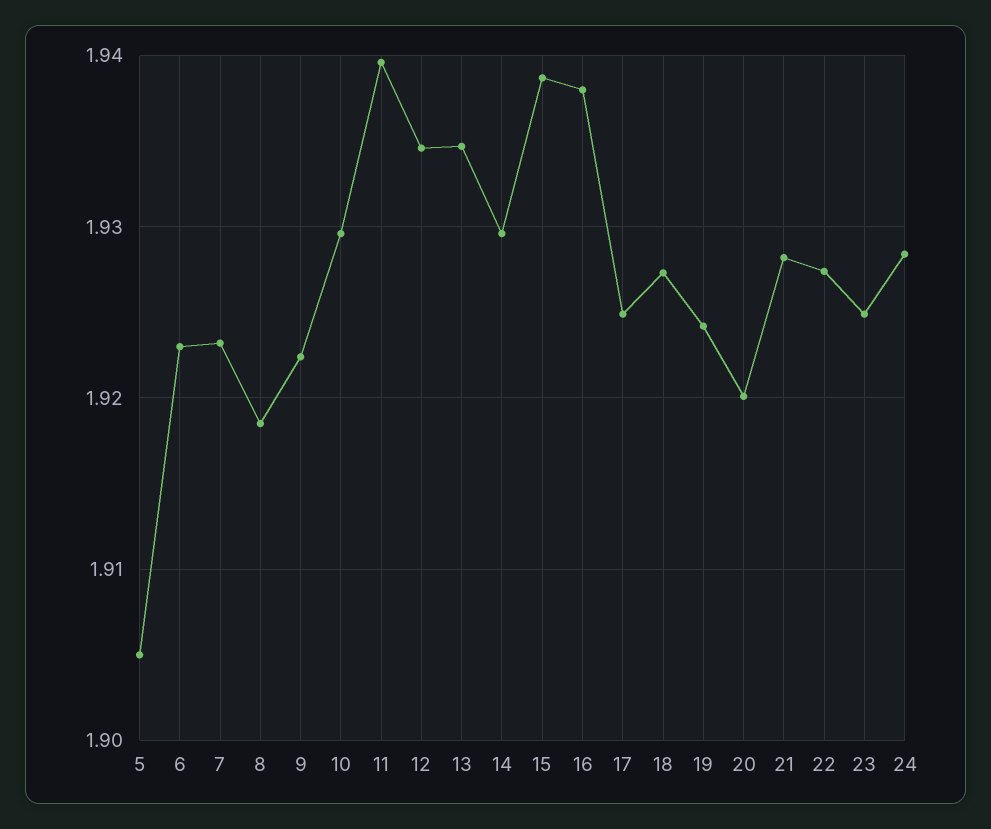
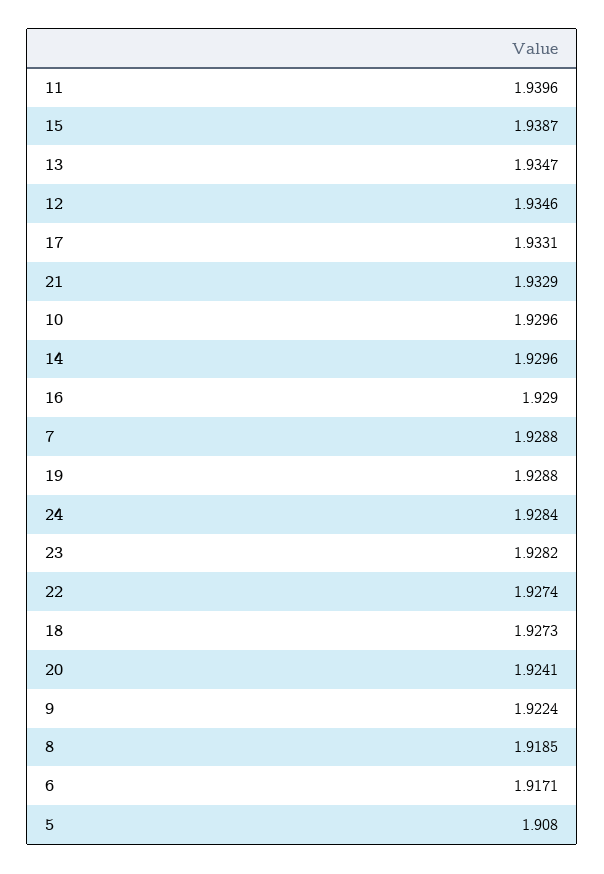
5: 1.905 -> 1.908
6: 1.923 -> 1.9171
7: 1.923 -> 1.9288
16: 1.938 -> 1.929
17: 1.925 -> 1.9331
19: 1.924 -> 1.9288
20: 1.92 -> 1.9241
21: 1.928 -> 1.9329
23: 1.925 -> 1.9282

